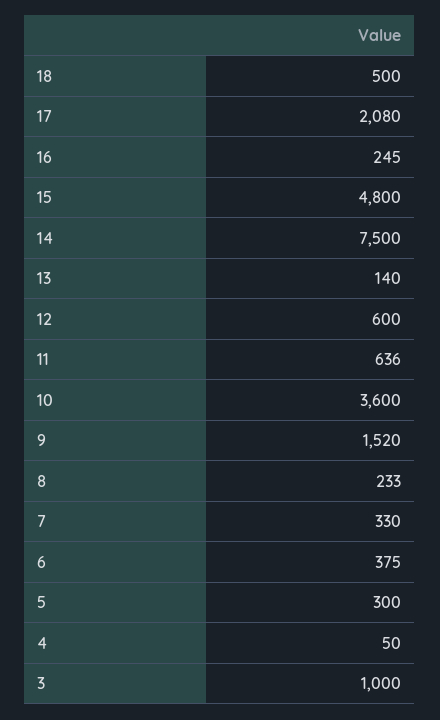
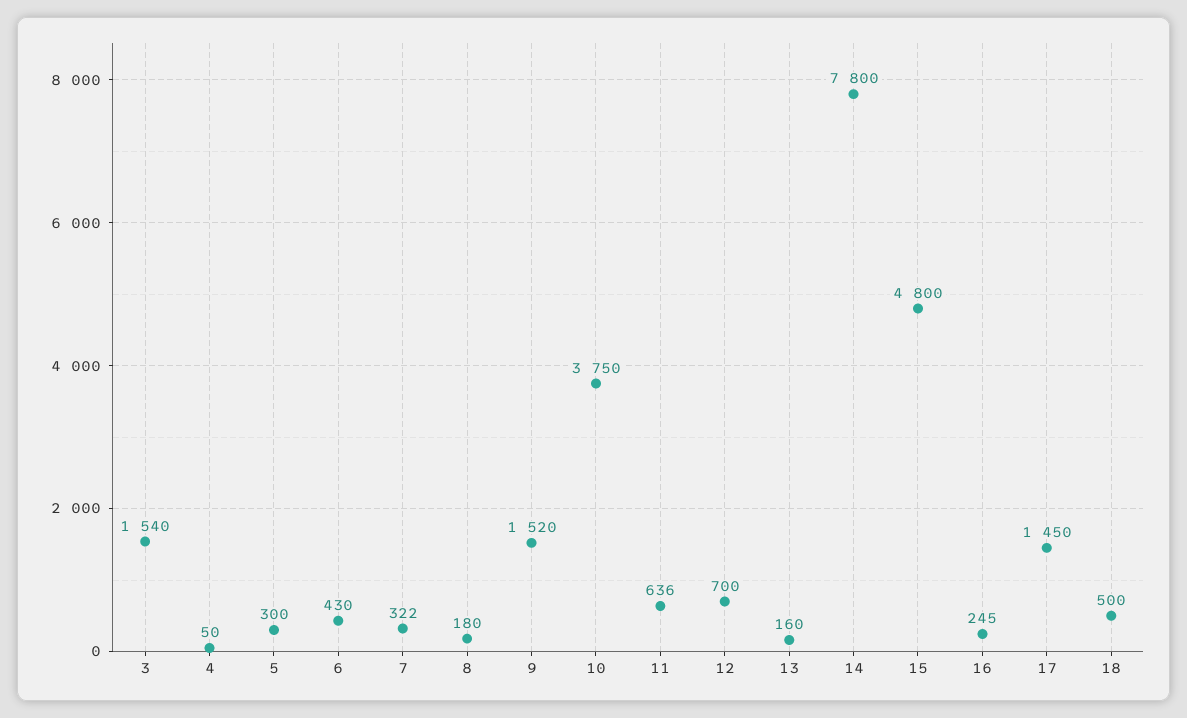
17: 2080 -> 1450
14: 7500 -> 7800
13: 140 -> 160
12: 600 -> 700
10: 3600 -> 3750
8: 233 -> 180
7: 330 -> 322
6: 375 -> 430
3: 1000 -> 1540

